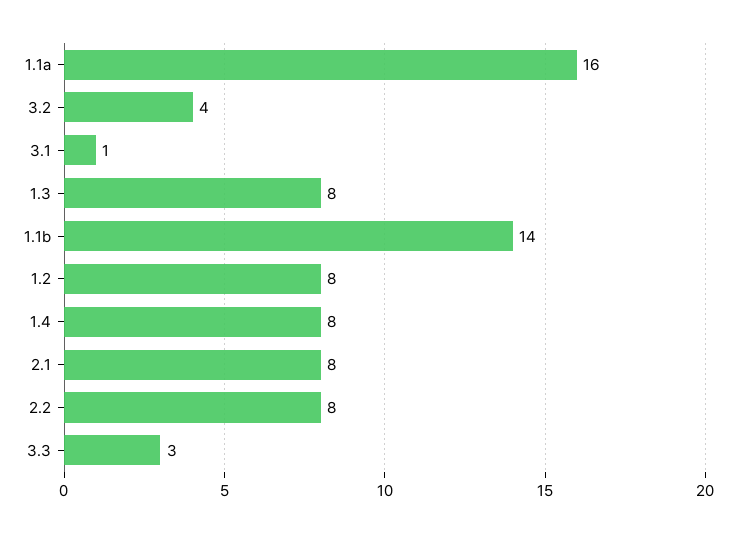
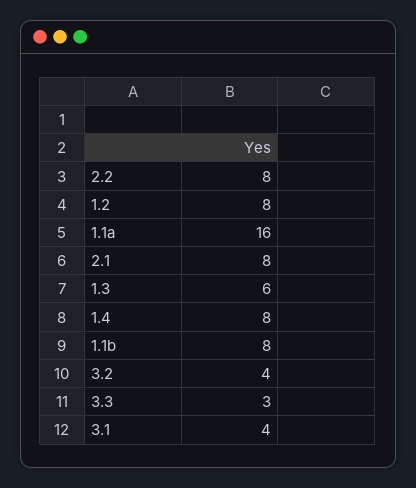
3.1: 1 -> 4
1.3: 8 -> 6
1.1b: 14 -> 8

